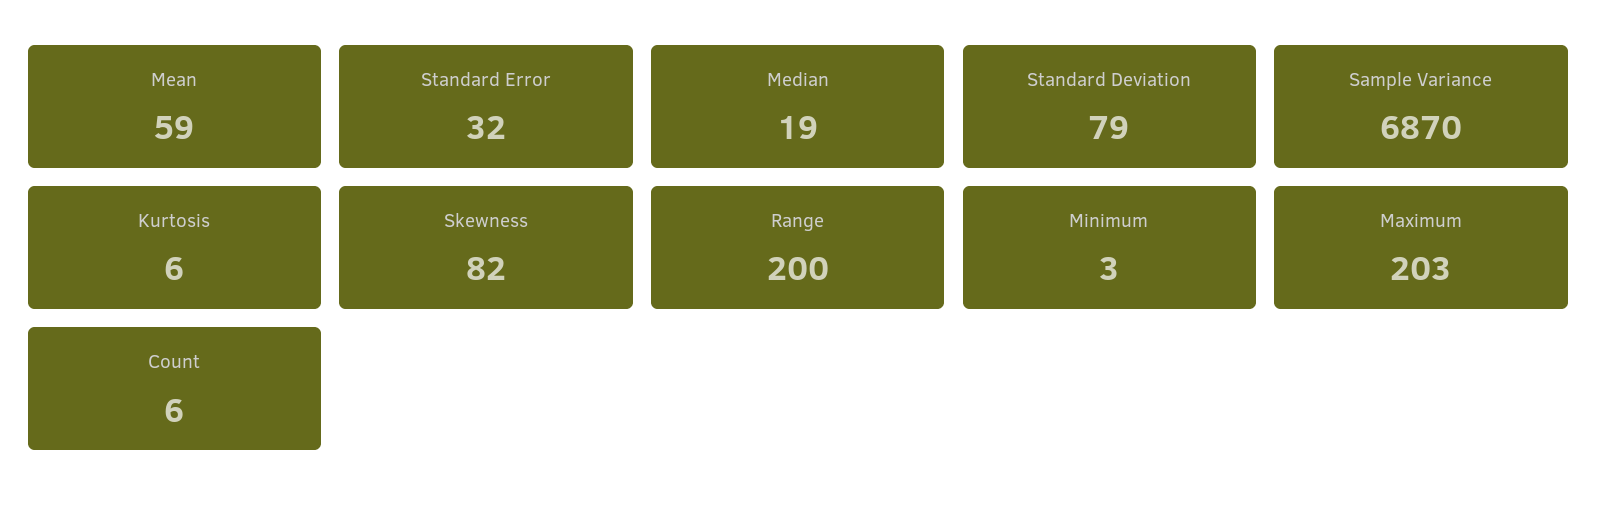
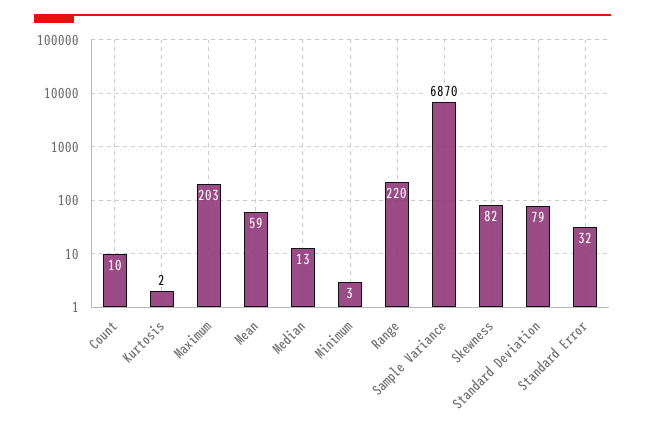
Median: 19 -> 13
Kurtosis: 6 -> 2
Range: 200 -> 220
Count: 6 -> 10

